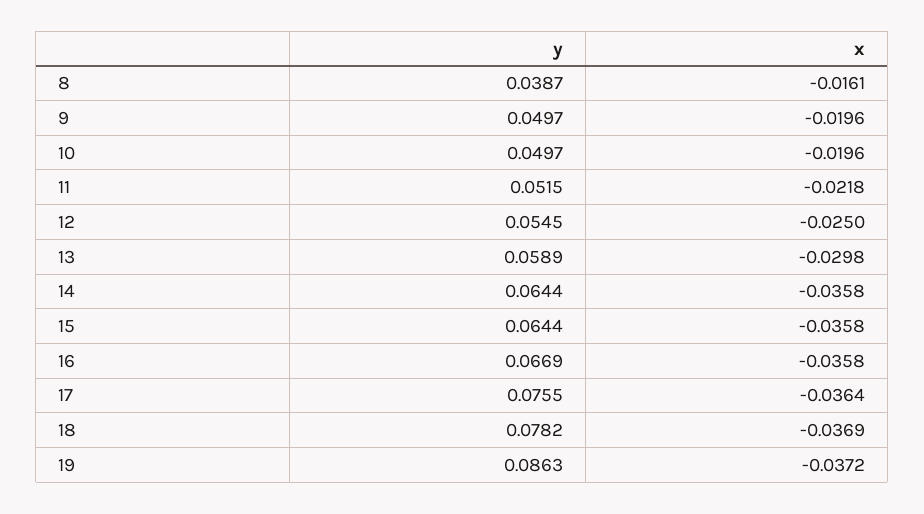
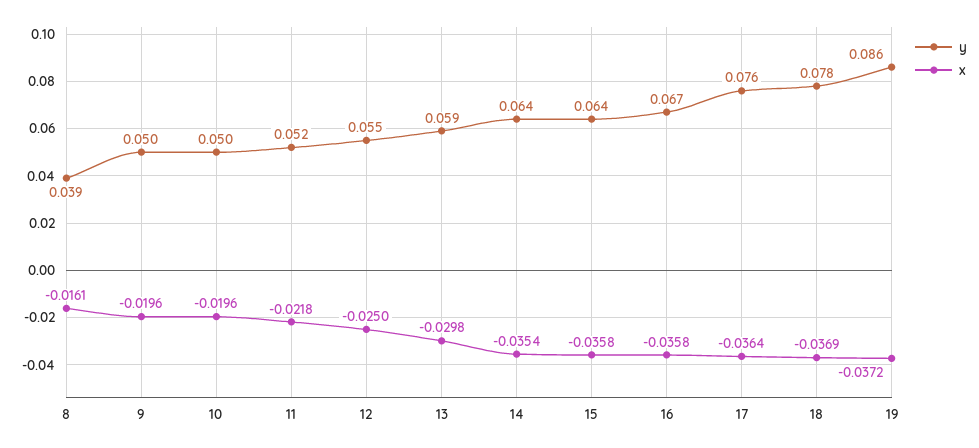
x, 14: -0.0358 -> -0.0354

